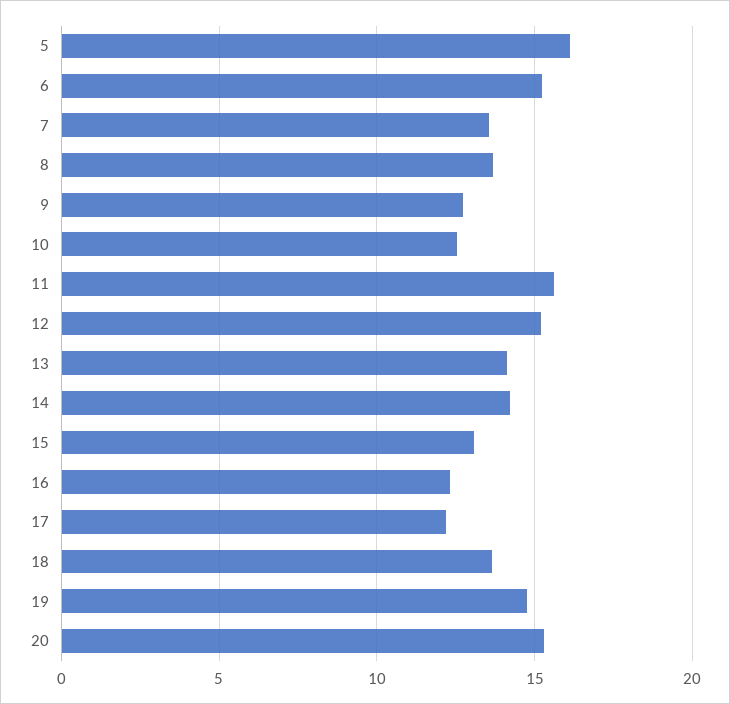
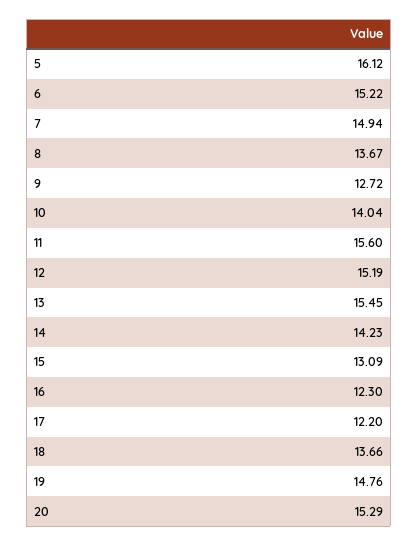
7: 13.5 -> 14.94
10: 12.5 -> 14.04
13: 14 -> 15.45

